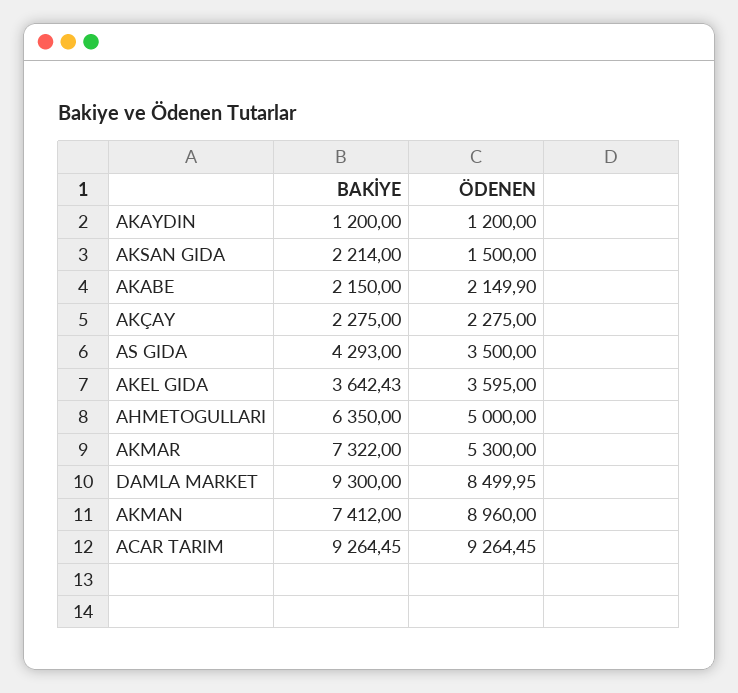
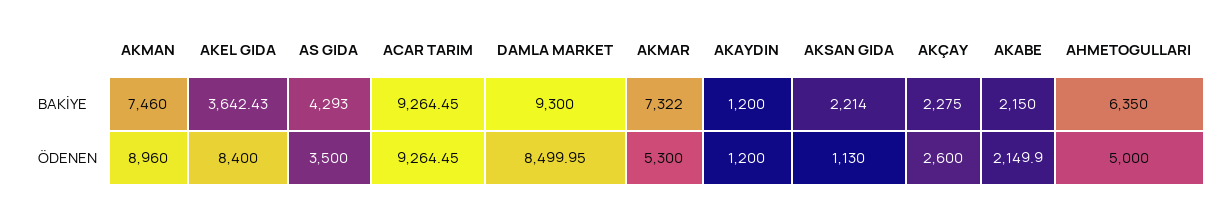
ÖDENEN, AKSAN GIDA: 1500 -> 1130
ÖDENEN, AKÇAY: 2275 -> 2600
ÖDENEN, AKEL GIDA: 3595 -> 8400
BAKİYE, AKMAN: 7412 -> 7460

